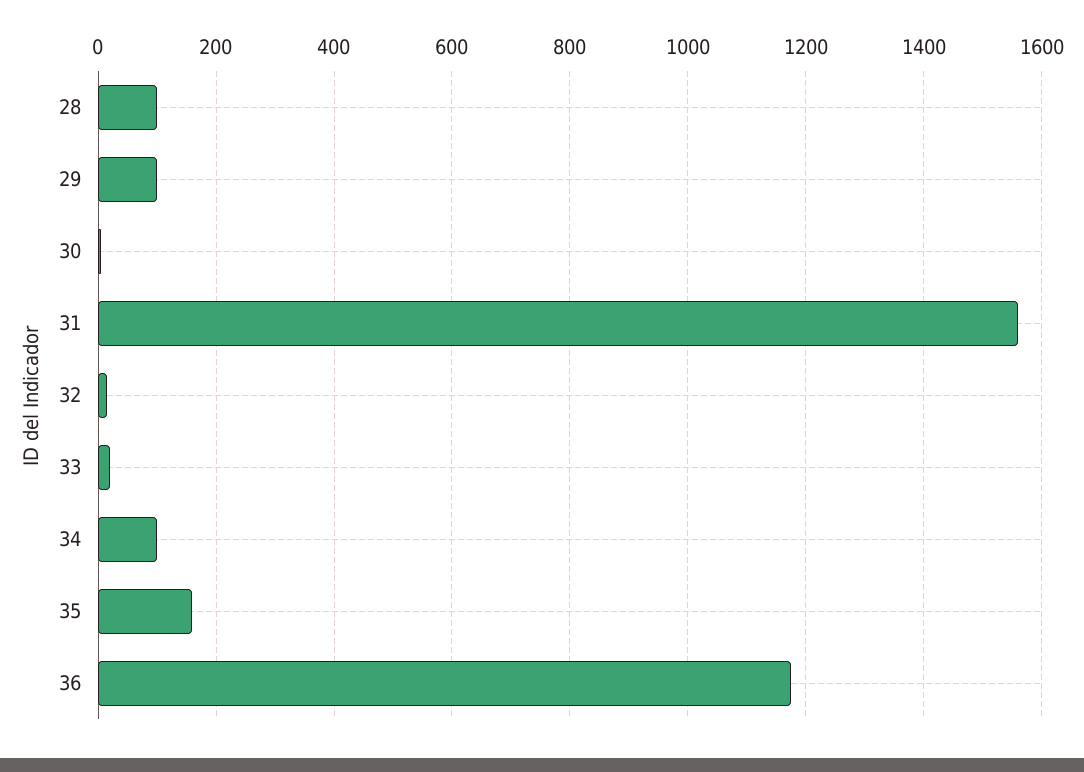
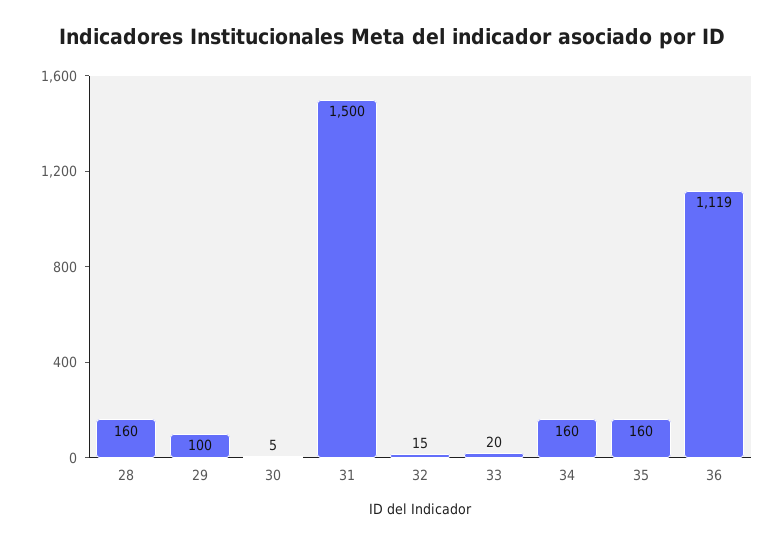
28: 100 -> 160
31: 1560 -> 1500
34: 100 -> 160
36: 1180 -> 1119

